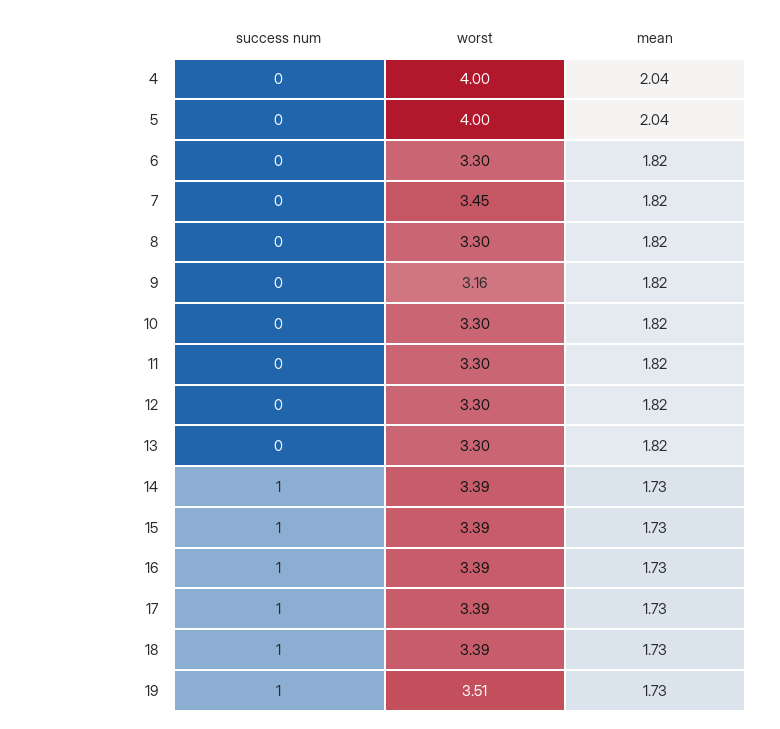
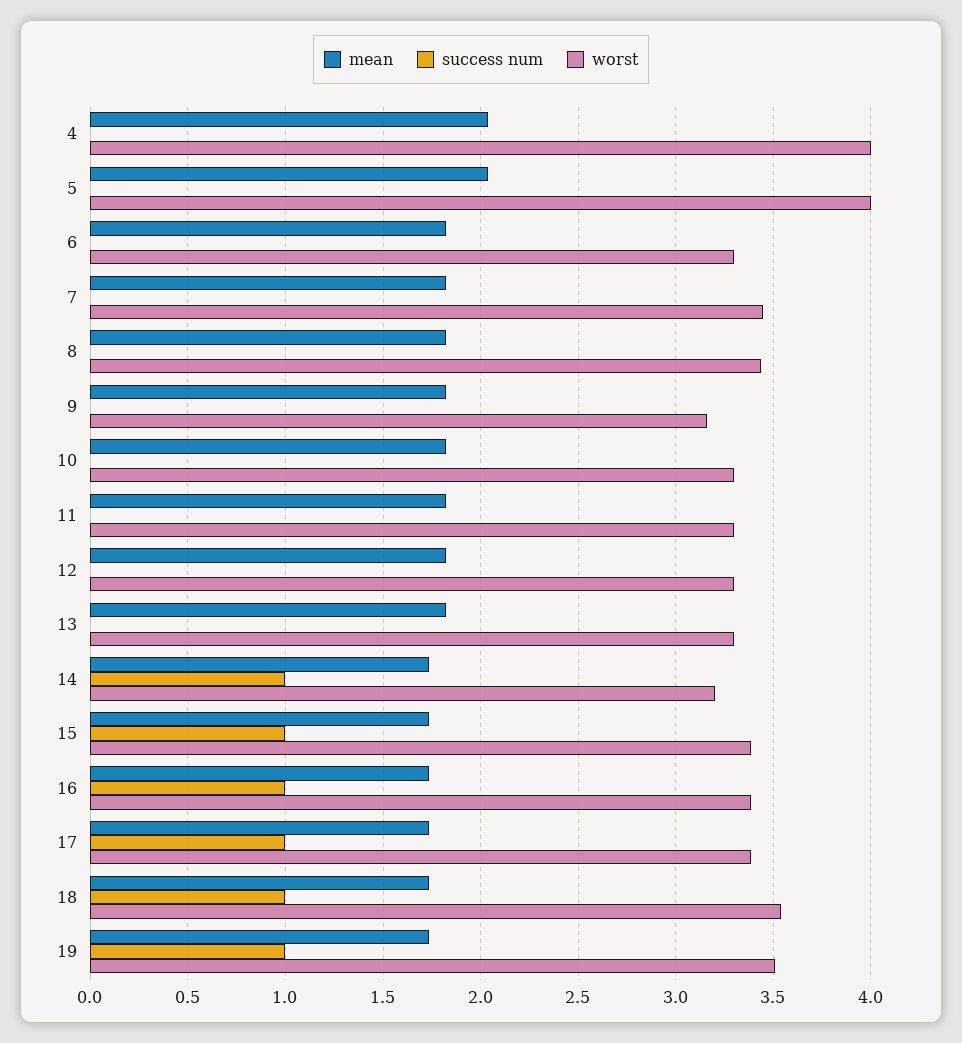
worst, 8: 3.3 -> 3.45
worst, 14: 3.39 -> 3.2
worst, 18: 3.39 -> 3.55

